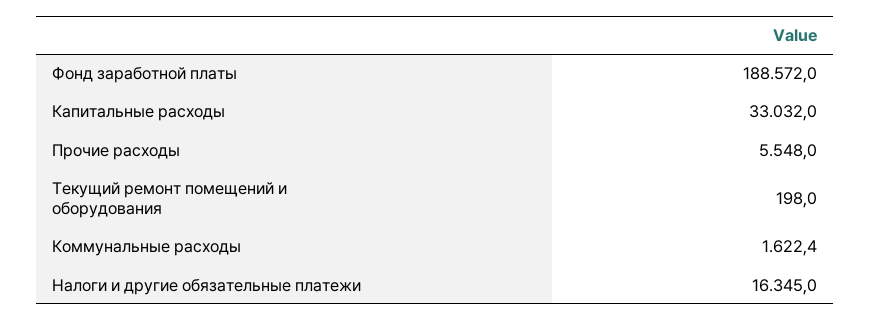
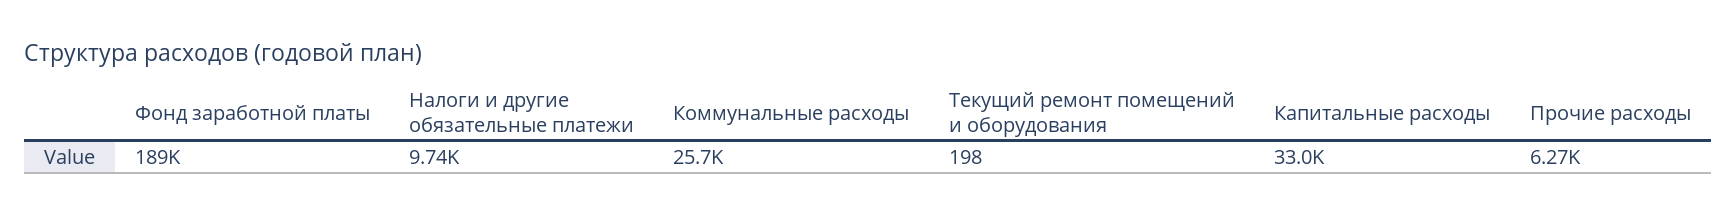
Прочие расходы: 5548 -> 6270
Коммунальные расходы: 1622.4 -> 25700
Налоги и другие обязательные платежи: 16345 -> 9740

